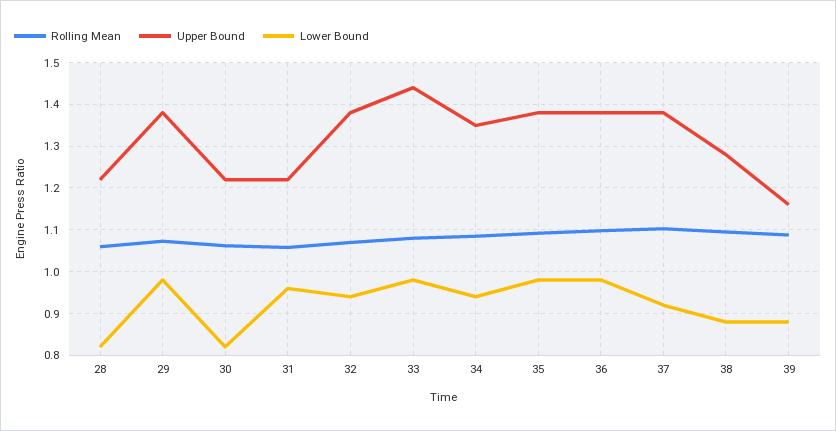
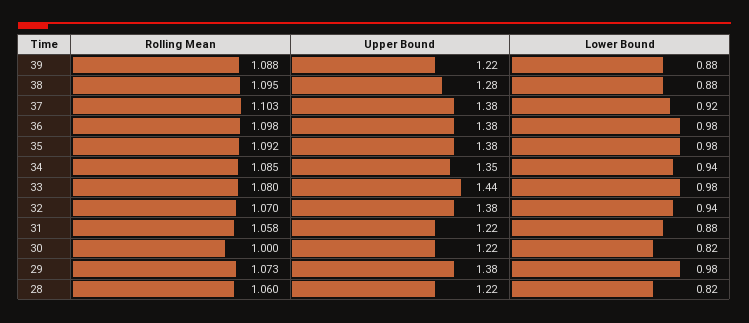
Rolling Mean, 30: 1.06 -> 1
Lower Bound, 31: 0.96 -> 0.88
Upper Bound, 39: 1.16 -> 1.22

